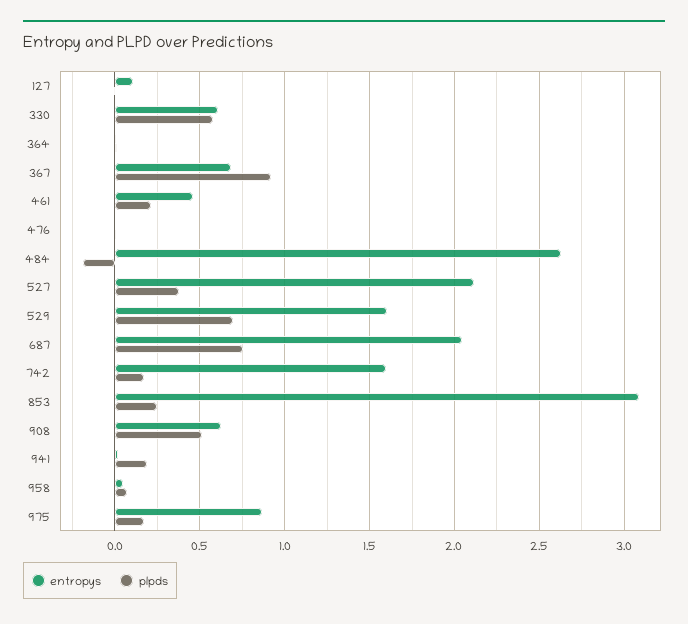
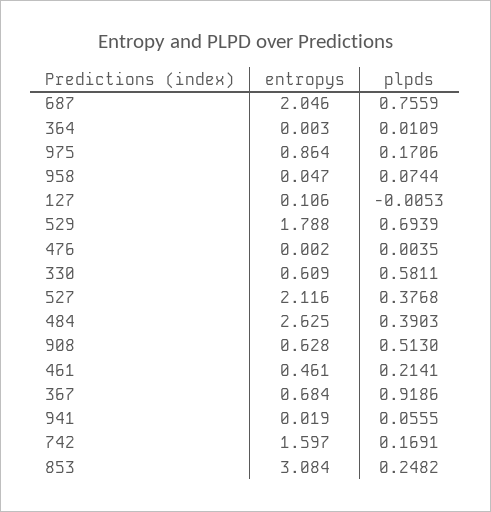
plpds, 484: -0.2 -> 0.3903
entropys, 529: 1.6 -> 1.788
plpds, 941: 0.2 -> 0.0555

